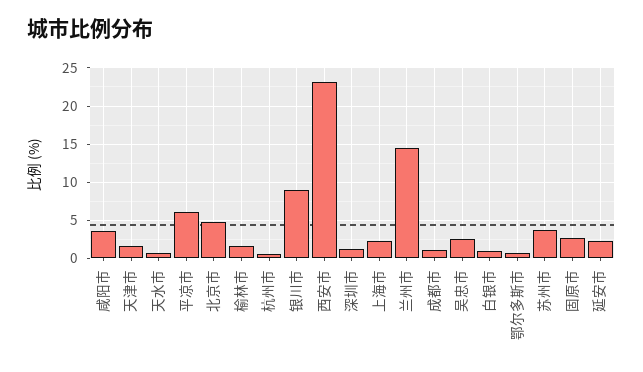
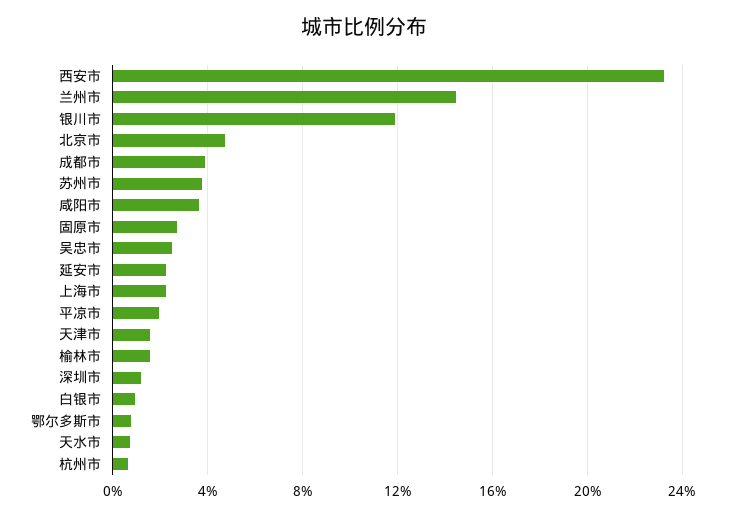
平凉市: 6 -> 2
银川市: 9 -> 12
成都市: 1 -> 4

